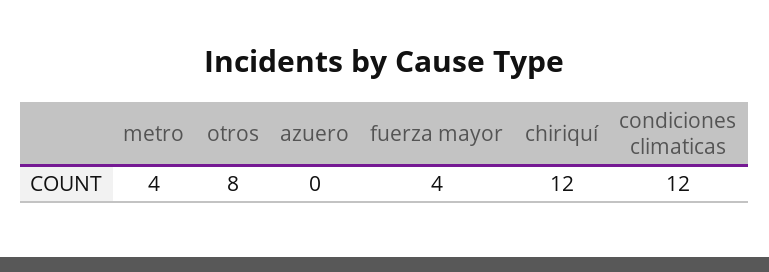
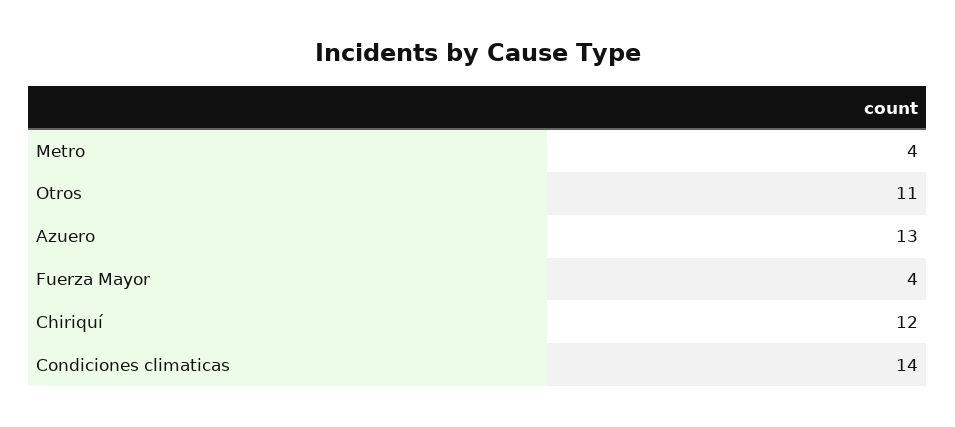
otros: 8 -> 11
azuero: 0 -> 13
condiciones climaticas: 12 -> 14

